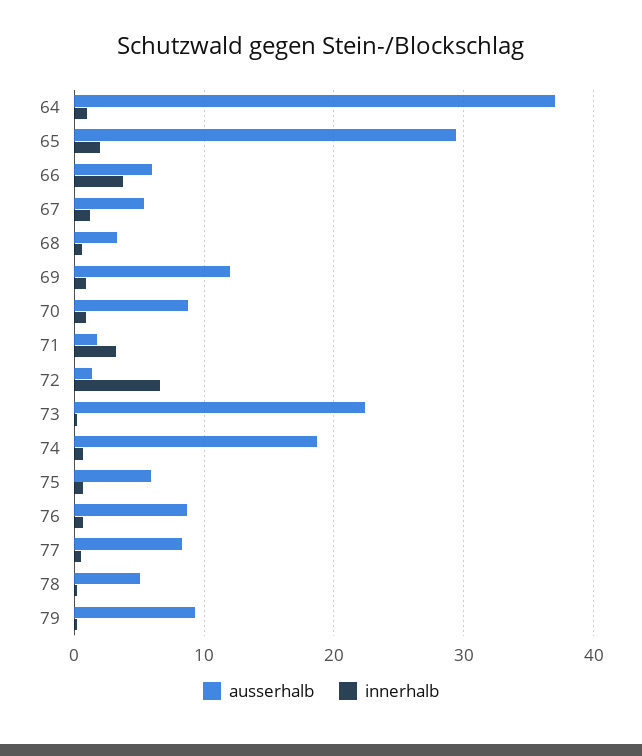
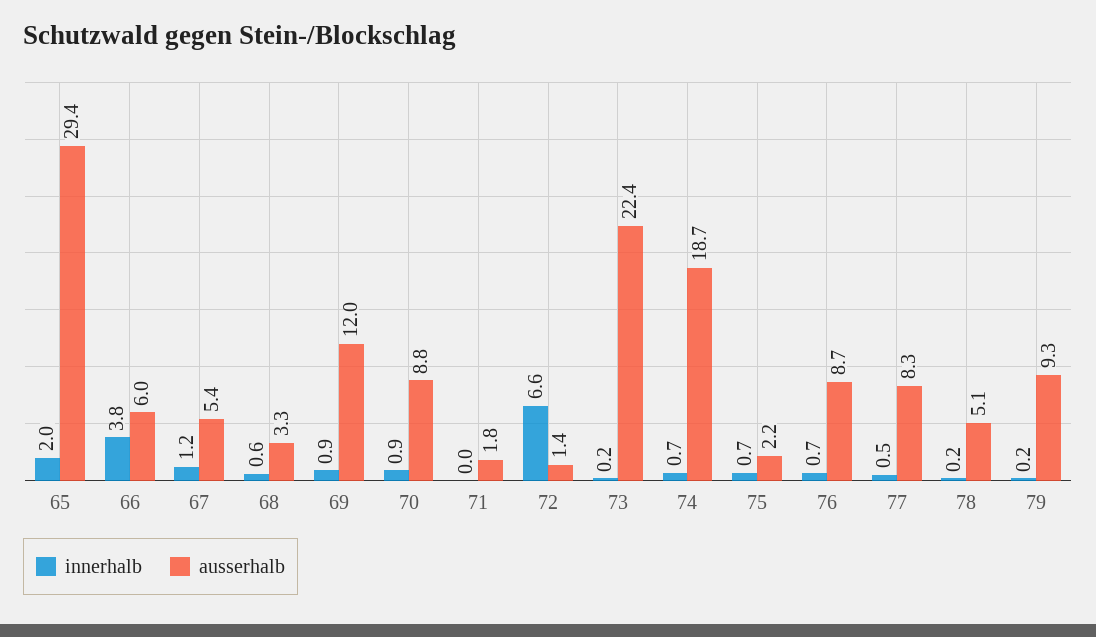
ausserhalb, 64: 37 -> none
innerhalb, 64: 1 -> none
innerhalb, 71: 3 -> 0
ausserhalb, 75: 6 -> 2.2

